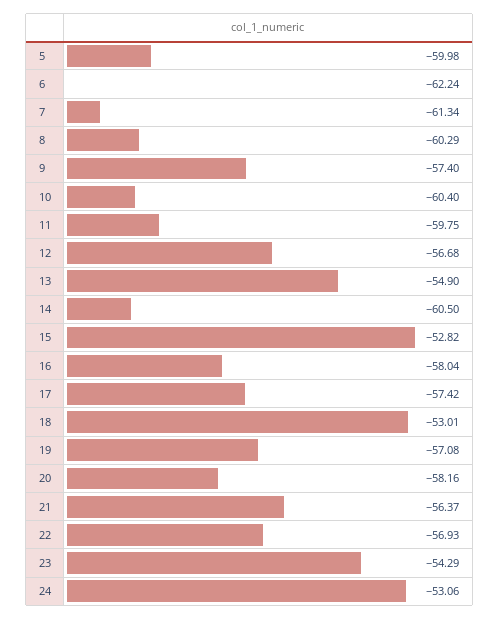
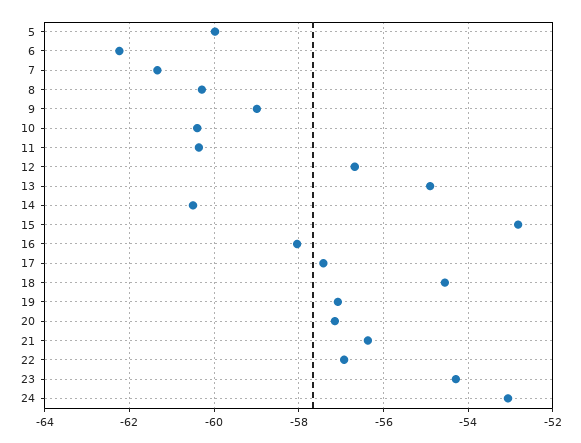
9: -57.4 -> -59
11: -59.75 -> -60.4
18: -53.01 -> -54.6
20: -58.16 -> -57.2

